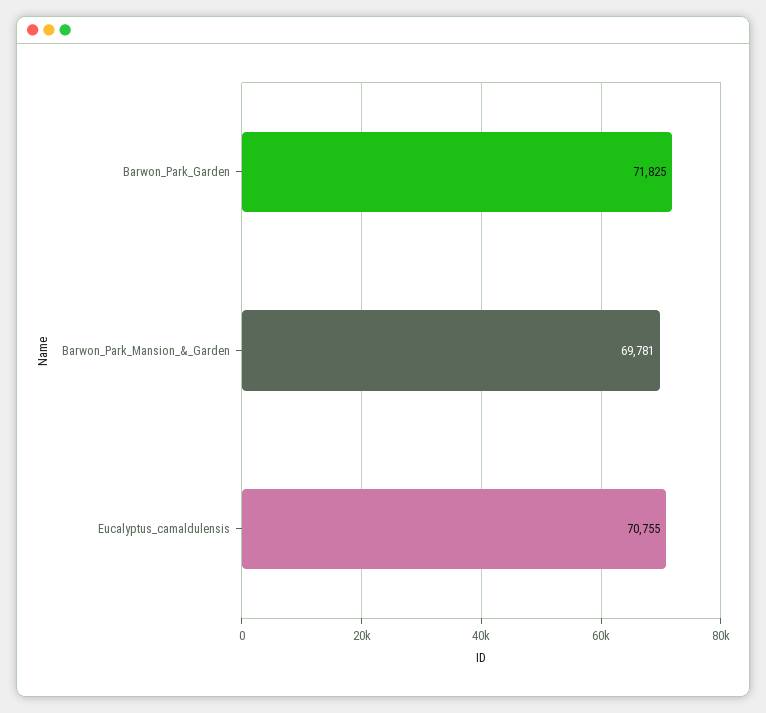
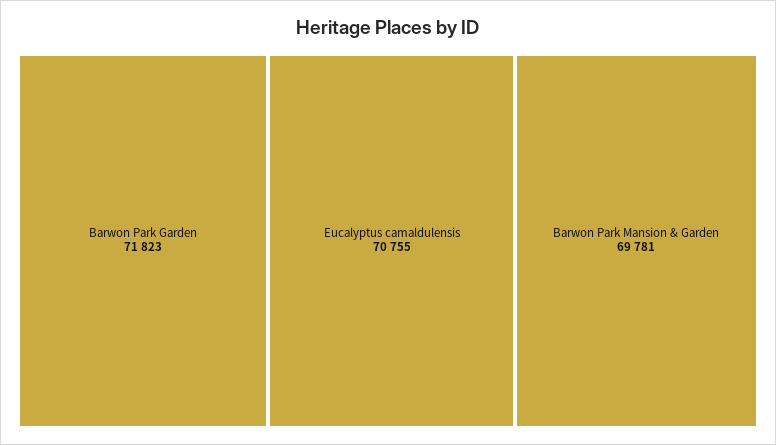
Barwon_Park_Garden: 71825 -> 71823

